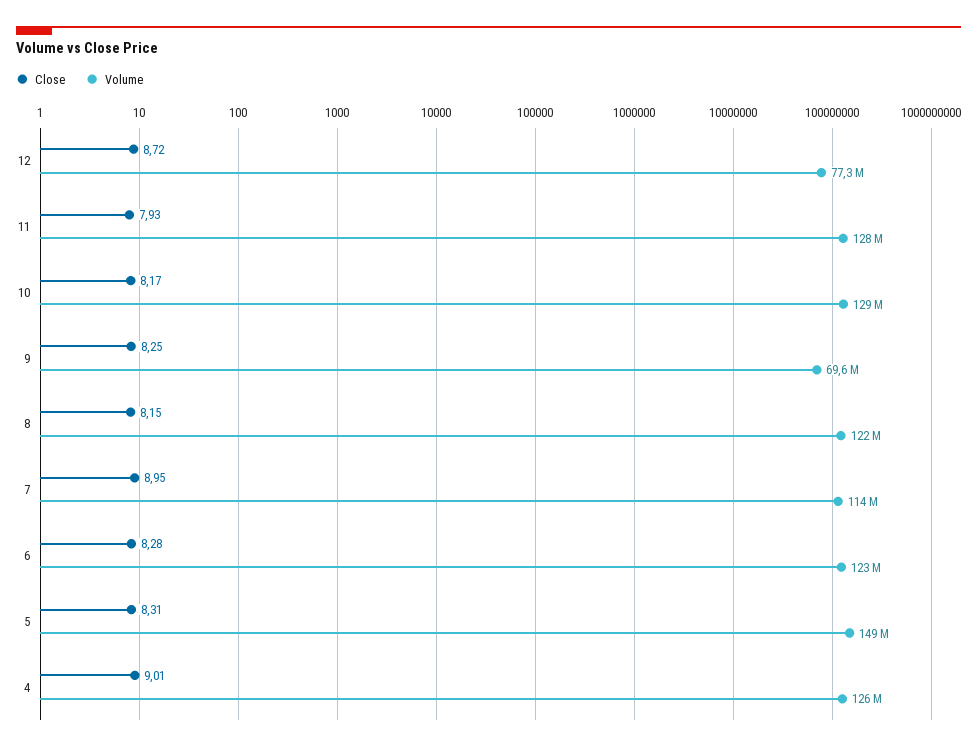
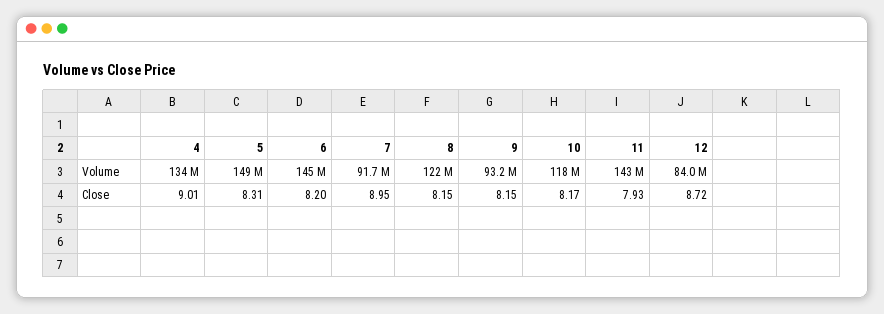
Volume, 12: 77300000 -> 84000000
Volume, 11: 128000000 -> 143000000
Volume, 10: 129000000 -> 118000000
Close, 9: 8.25 -> 8.15
Volume, 9: 69600000 -> 93200000
Volume, 7: 114000000 -> 91700000
Close, 6: 8.28 -> 8.2
Volume, 6: 123000000 -> 145000000
Volume, 4: 126000000 -> 134000000

